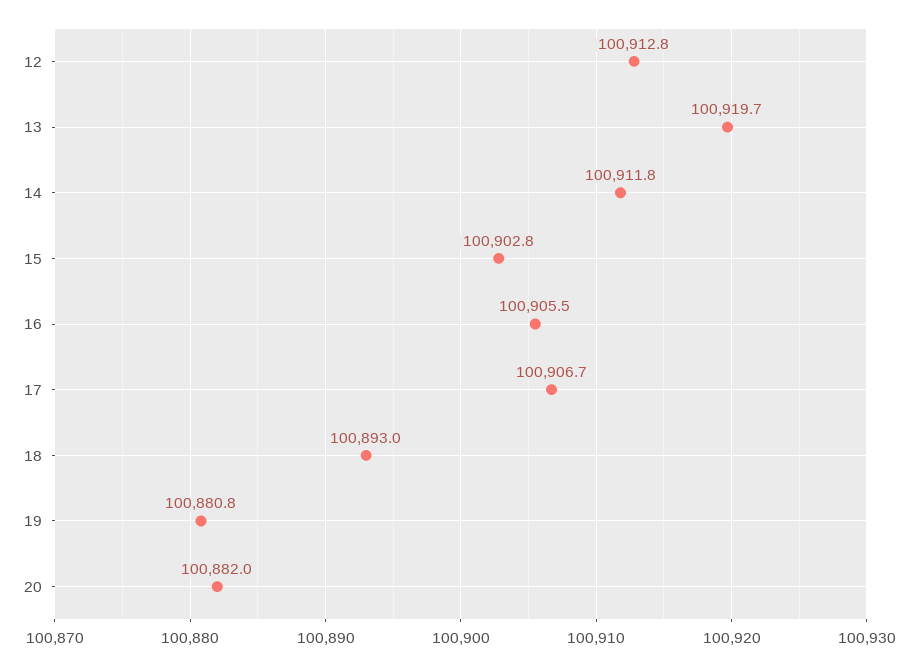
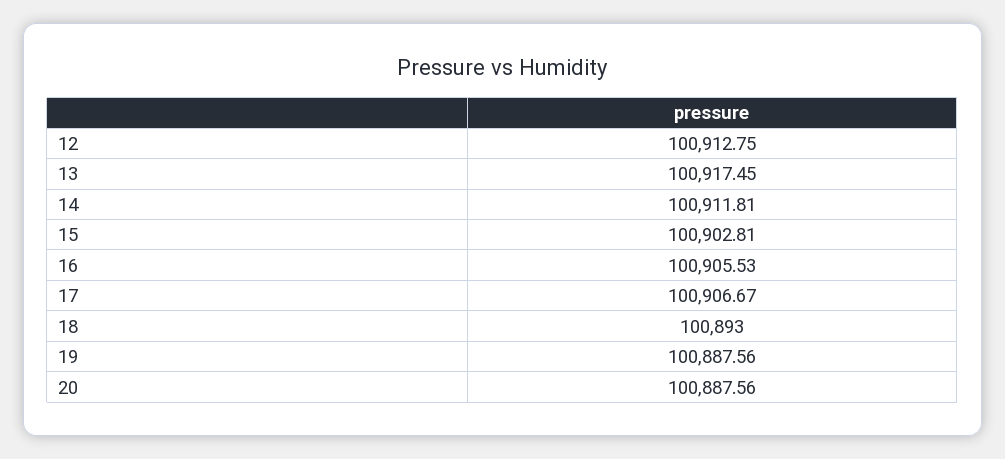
13: 100919.7 -> 100917.45
19: 100880.8 -> 100887.56
20: 100882 -> 100887.56

